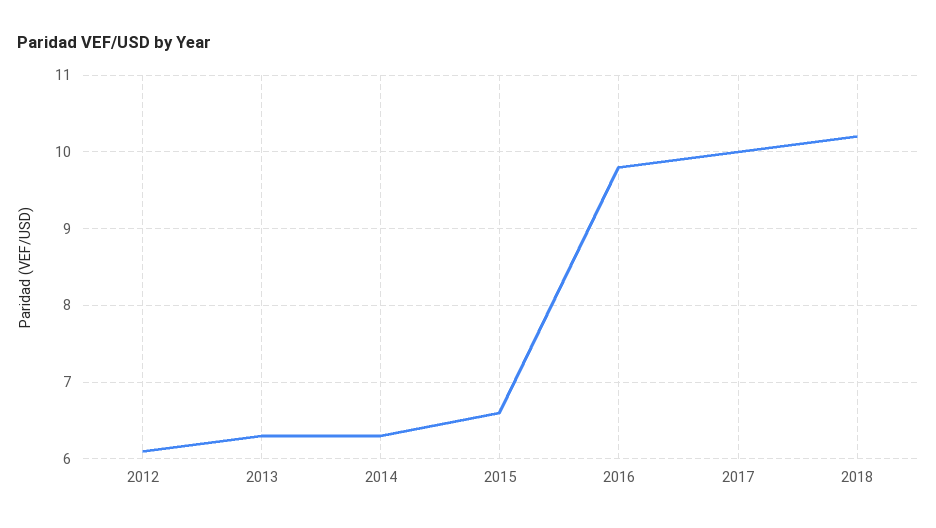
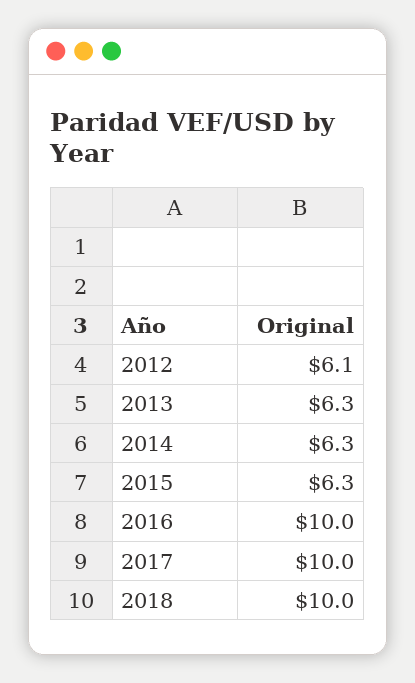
2015: 6.6 -> 6.3
2016: 9.8 -> 10
2018: 10.2 -> 10

